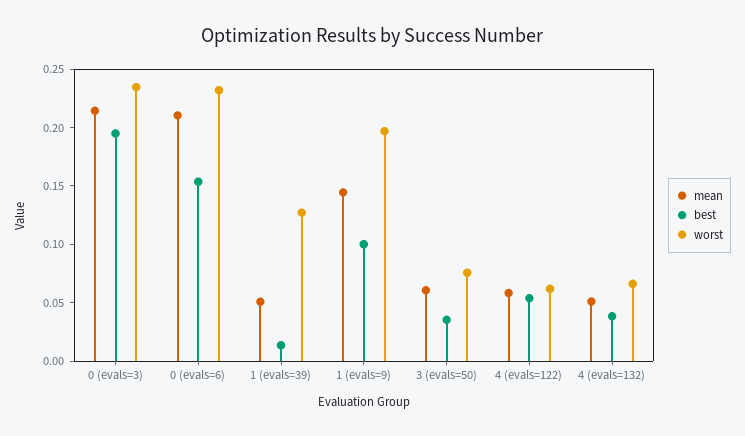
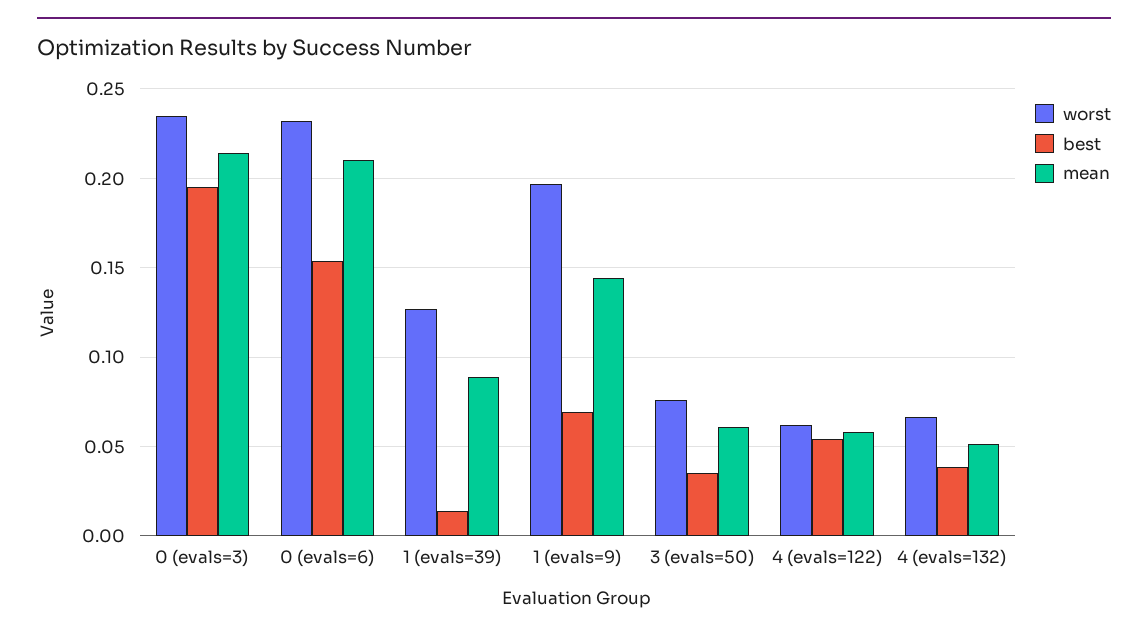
mean, 1 (evals=39): 0.05 -> 0.09
best, 1 (evals=9): 0.1 -> 0.07

